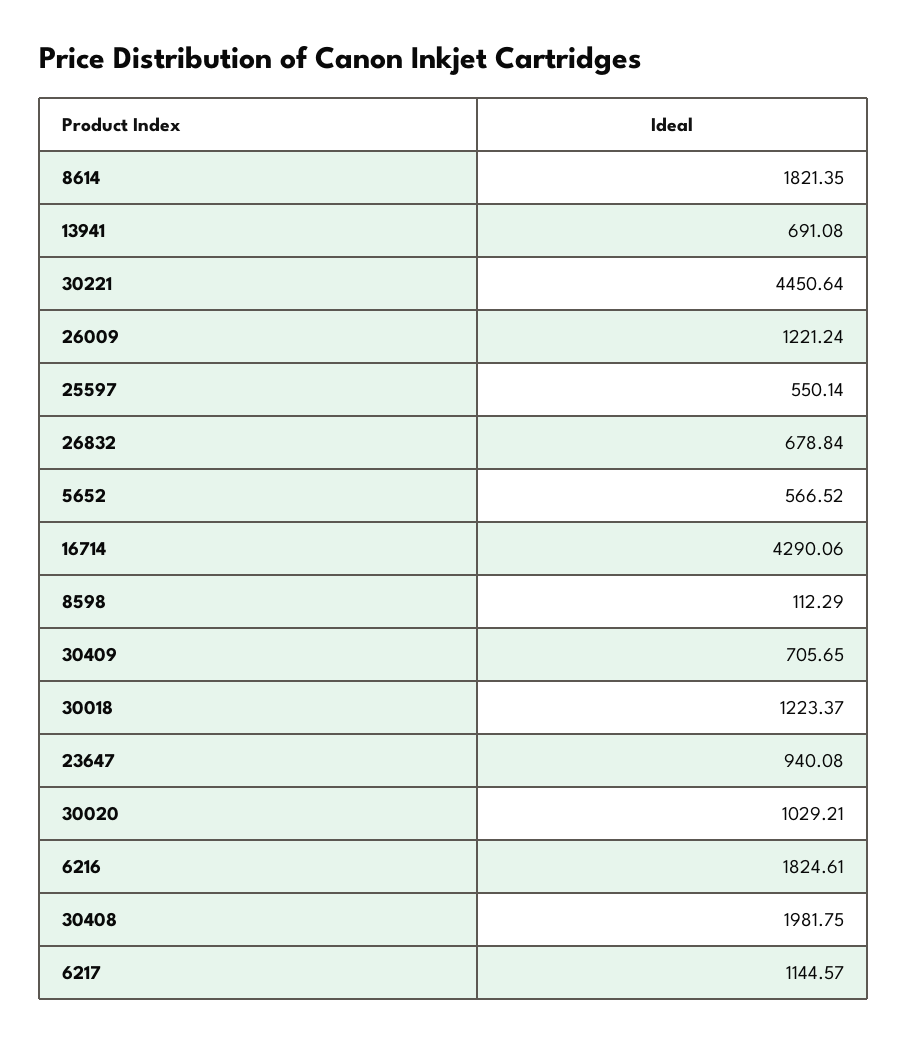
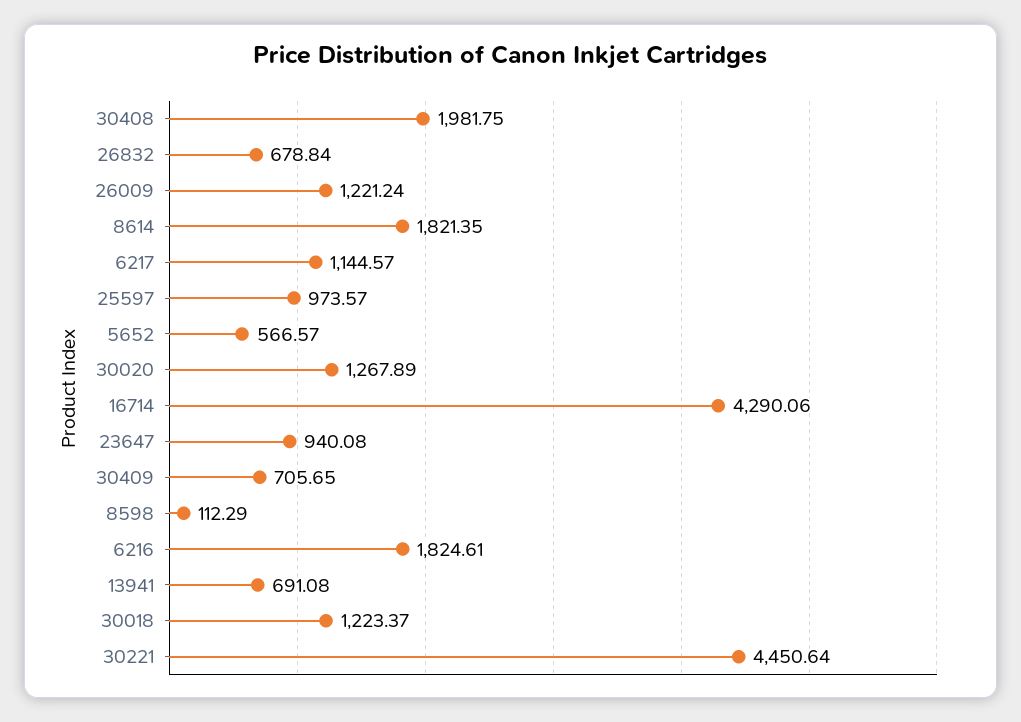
25597: 550.14 -> 973.57
5652: 566.52 -> 566.57
30020: 1029.21 -> 1267.89

